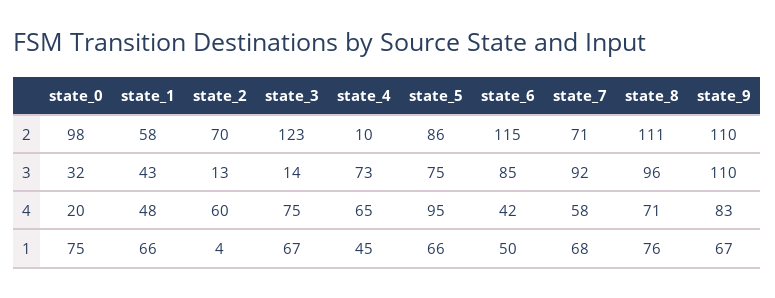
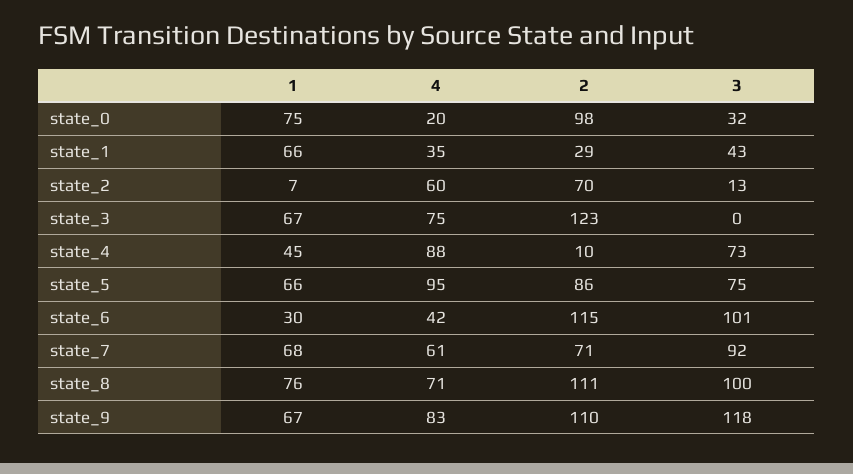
state_1, 2: 58 -> 29
state_3, 3: 14 -> 0
state_6, 3: 85 -> 101
state_8, 3: 96 -> 100
state_9, 3: 110 -> 118
state_1, 4: 48 -> 35
state_4, 4: 65 -> 88
state_7, 4: 58 -> 61
state_2, 1: 4 -> 7
state_6, 1: 50 -> 30

